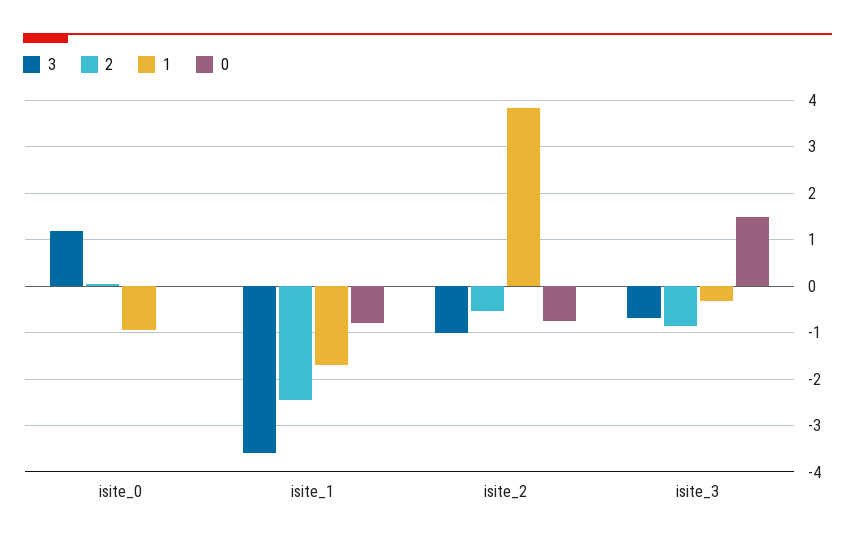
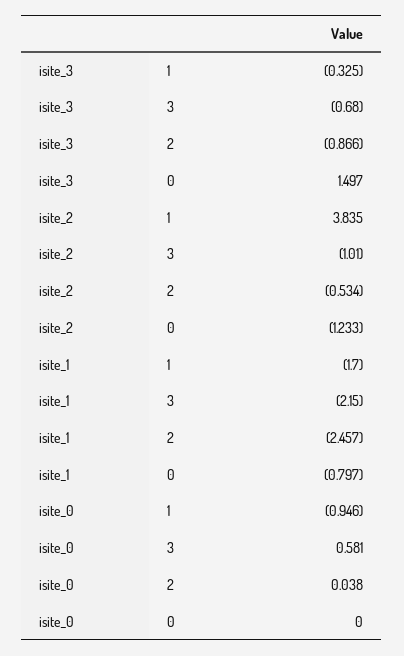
3, isite_0: 1.2 -> 0.581
3, isite_1: -3.6 -> -2.15
0, isite_2: -0.8 -> -1.233

